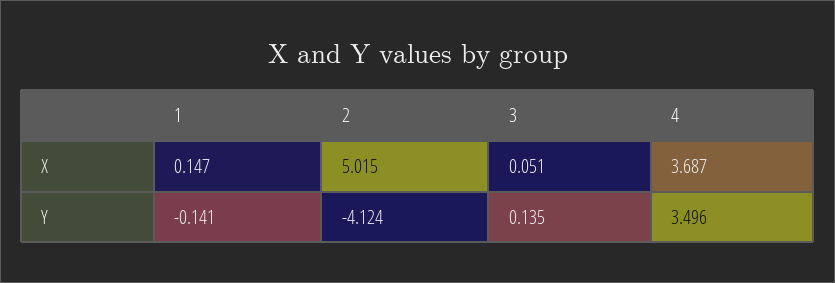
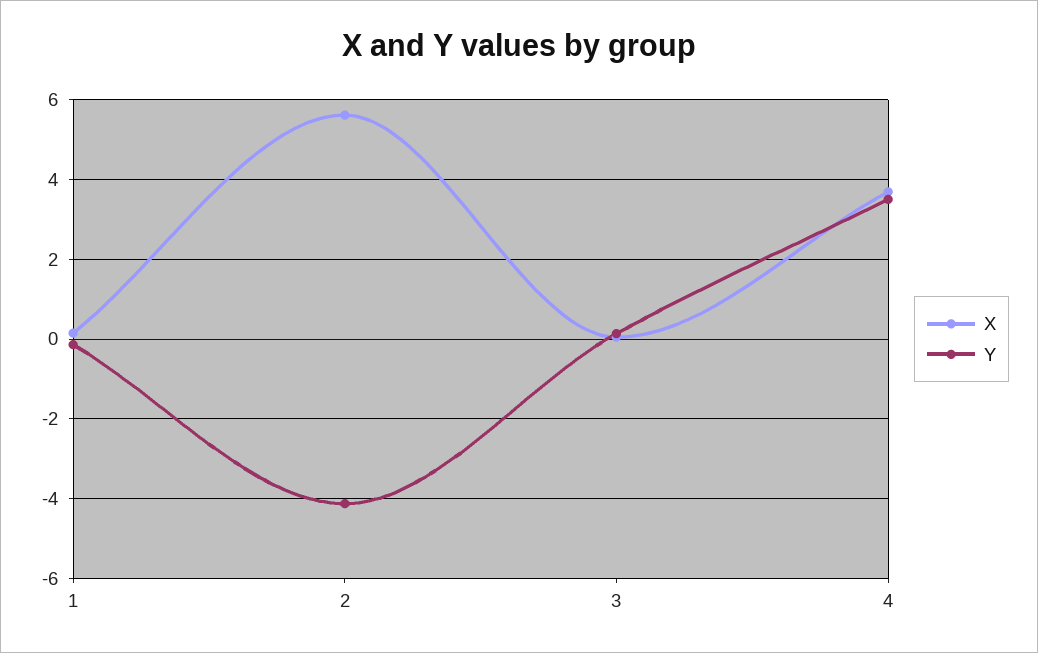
X, 2: 5.015 -> 5.6

